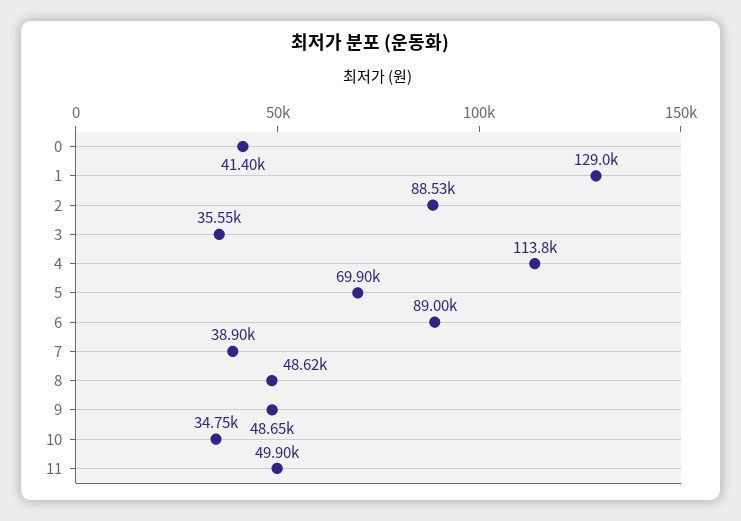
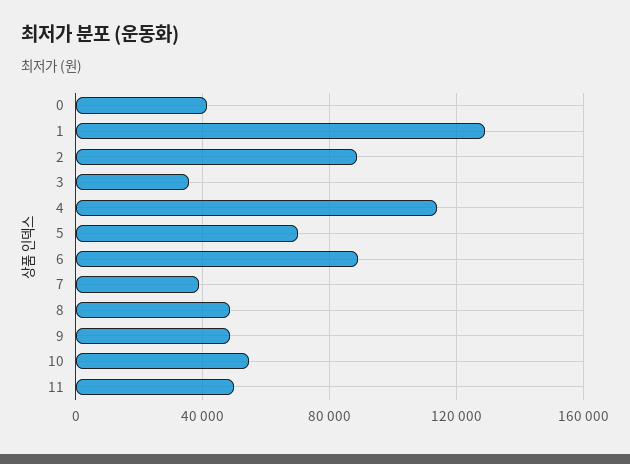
10: 34750 -> 55000

